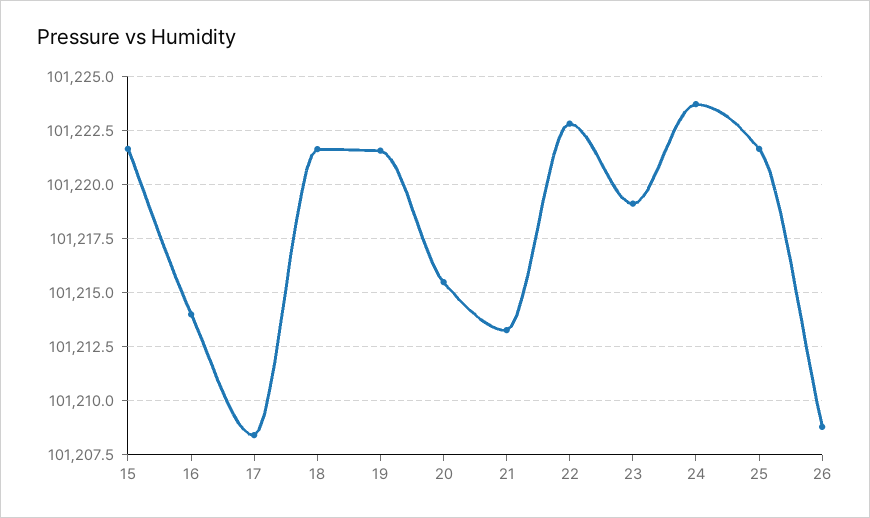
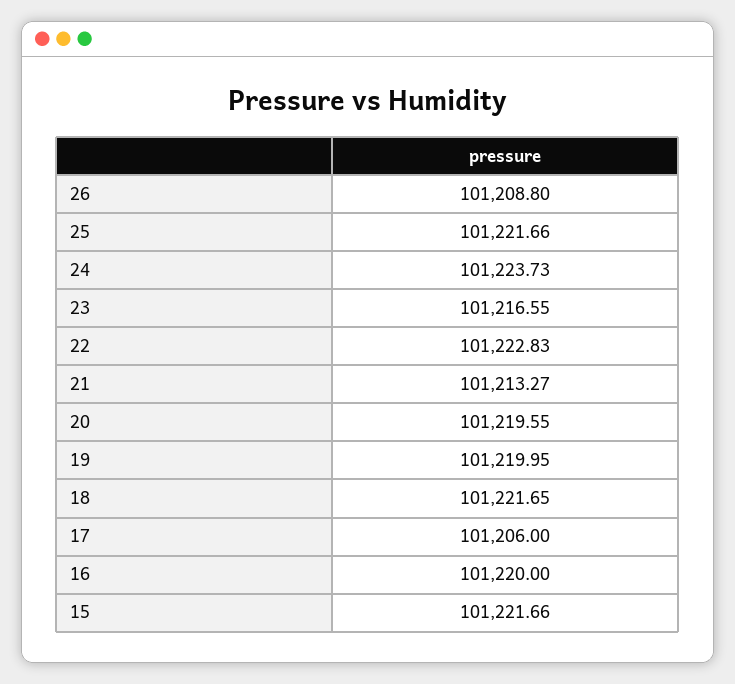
16: 101214 -> 101220
17: 101208.5 -> 101206
19: 101221.5 -> 101219.95
20: 101215.5 -> 101219.55
23: 101219 -> 101216.55

